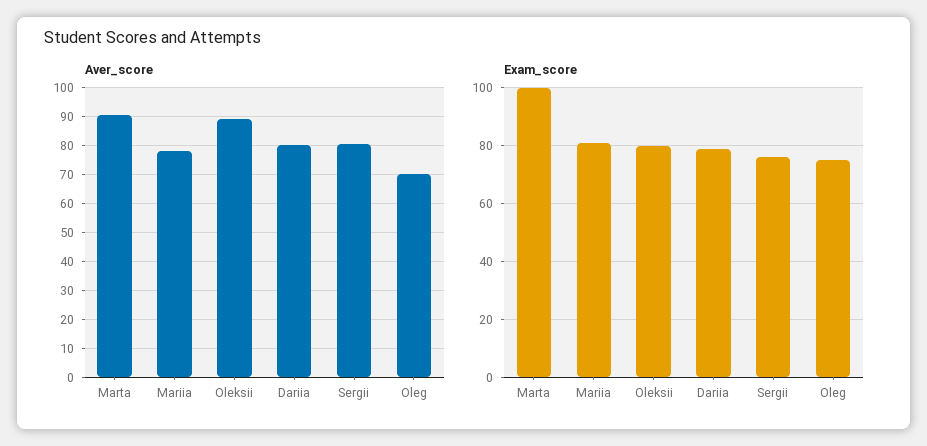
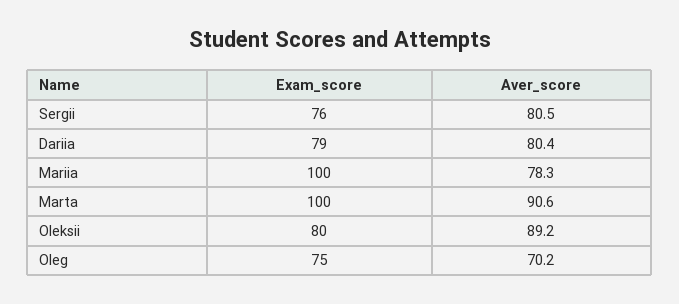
Exam_score, Mariia: 80 -> 100

